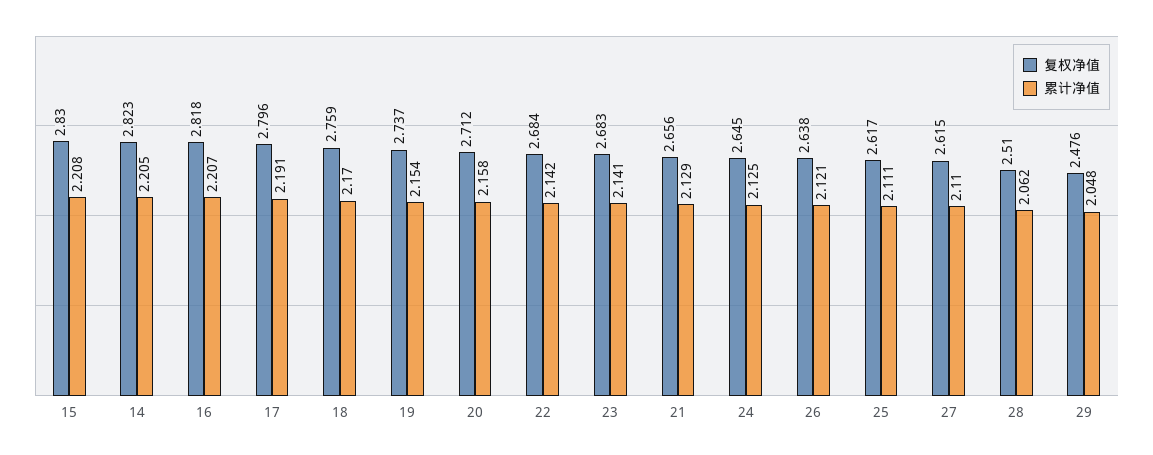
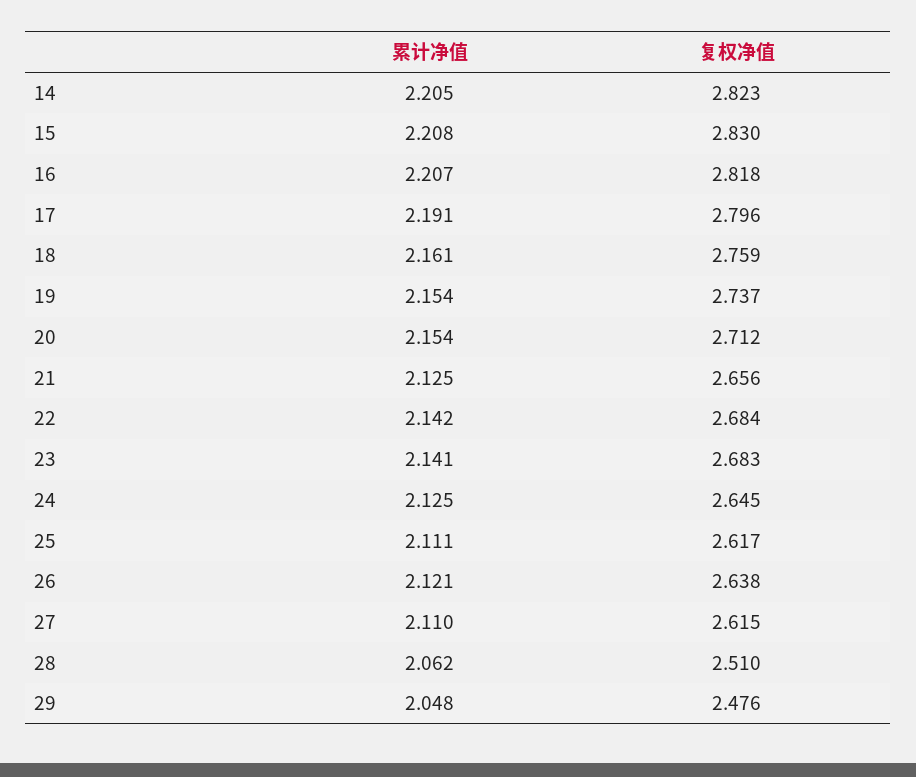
累计净值, 18: 2.17 -> 2.161
累计净值, 20: 2.158 -> 2.154
累计净值, 21: 2.129 -> 2.125

